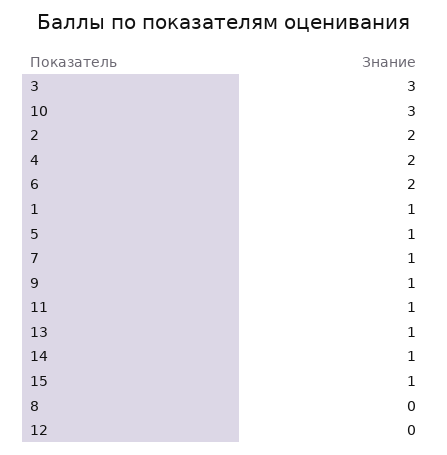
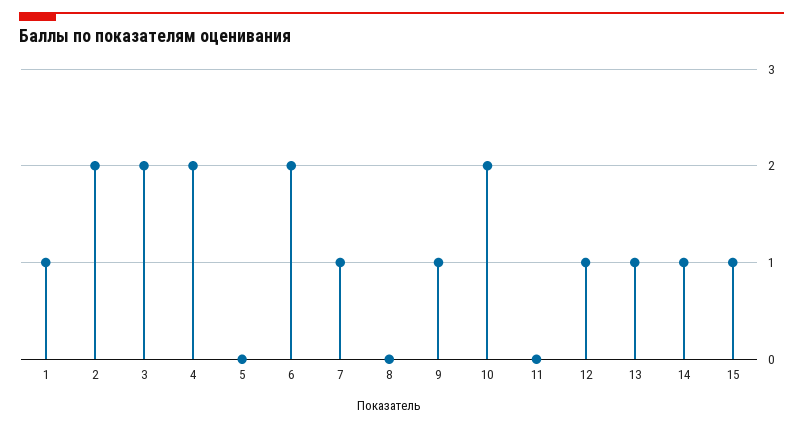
3: 3 -> 2
10: 3 -> 2
5: 1 -> 0
11: 1 -> 0
12: 0 -> 1

